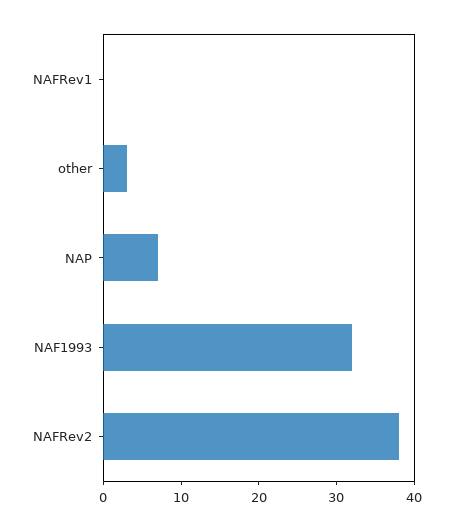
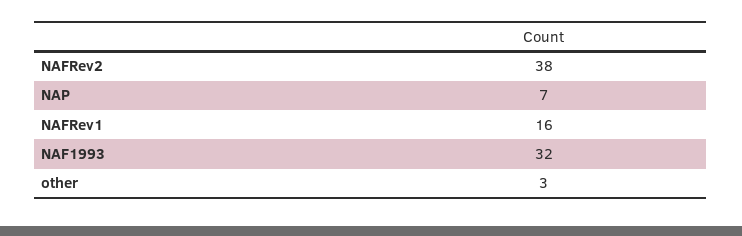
NAFRev1: 0 -> 16

